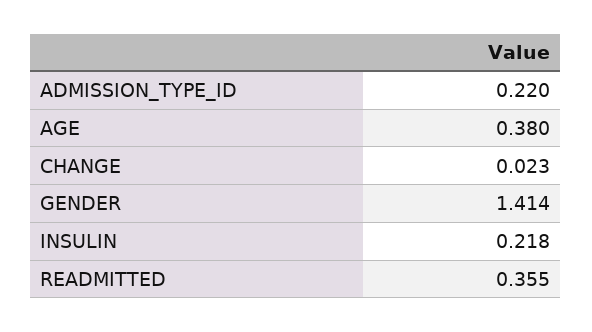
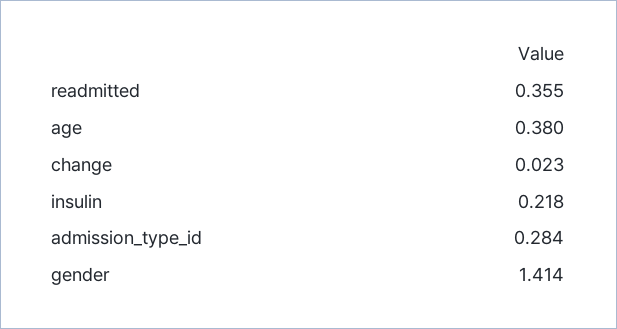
ADMISSION_TYPE_ID: 0.22 -> 0.284

